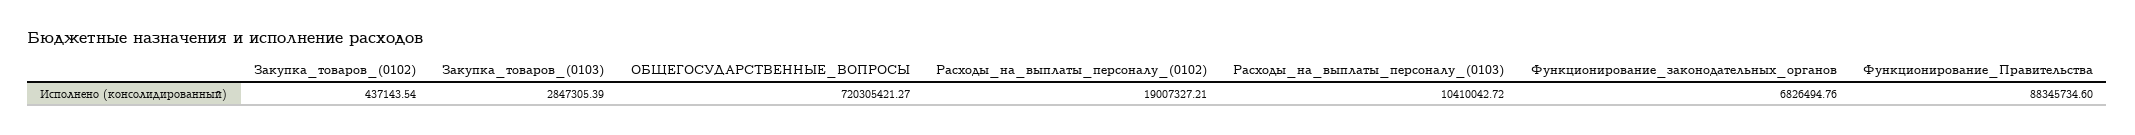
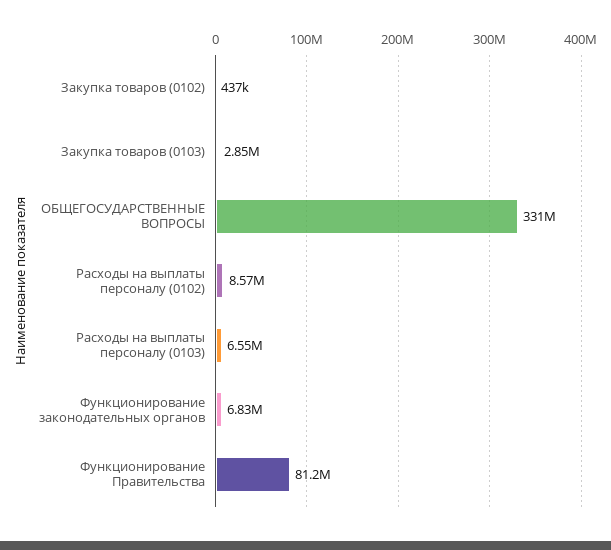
ОБЩЕГОСУДАРСТВЕННЫЕ_ВОПРОСЫ: 720305421.27 -> 331000000
Расходы_на_выплаты_персоналу_(0102): 19007327.21 -> 8570000
Расходы_на_выплаты_персоналу_(0103): 10410042.72 -> 6550000
Функционирование_Правительства: 88345734.6 -> 81200000

